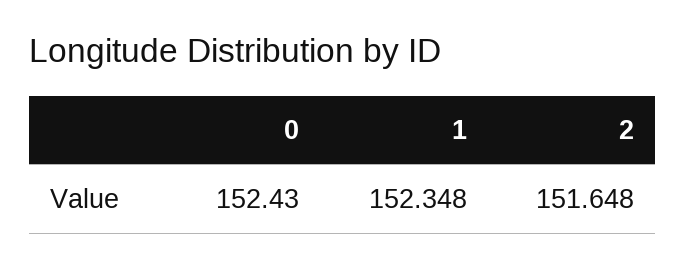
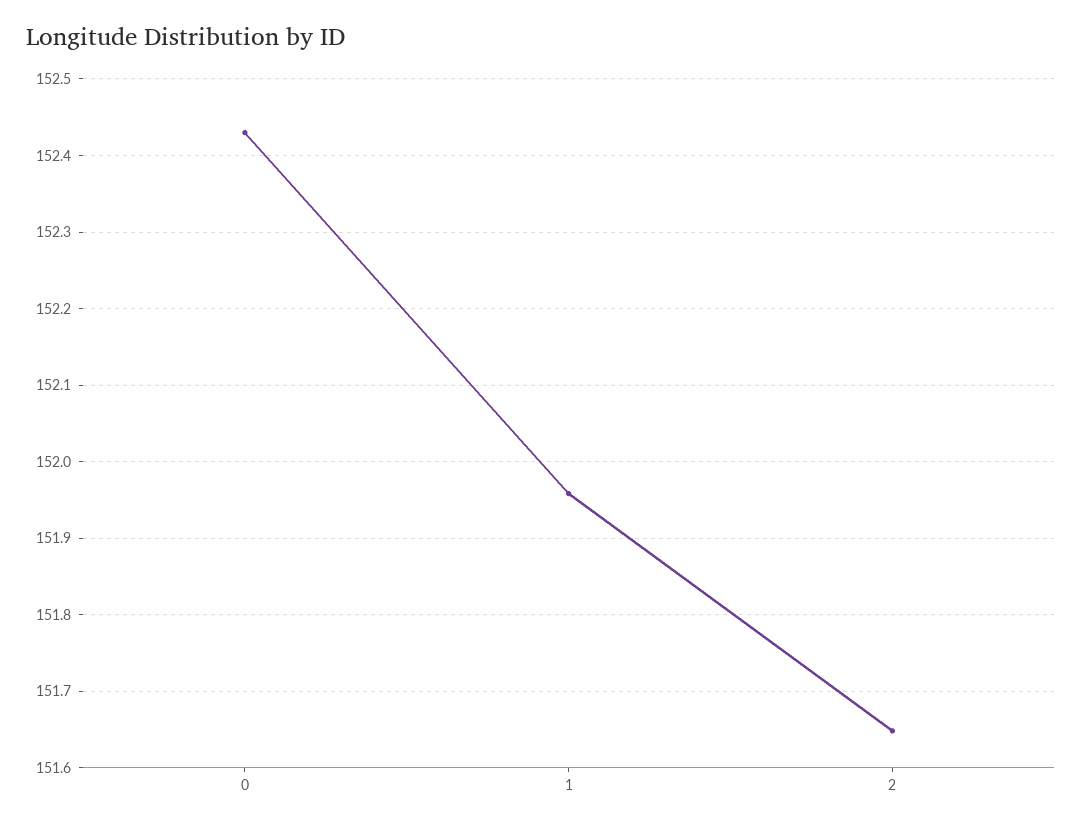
1: 152.348 -> 151.96

